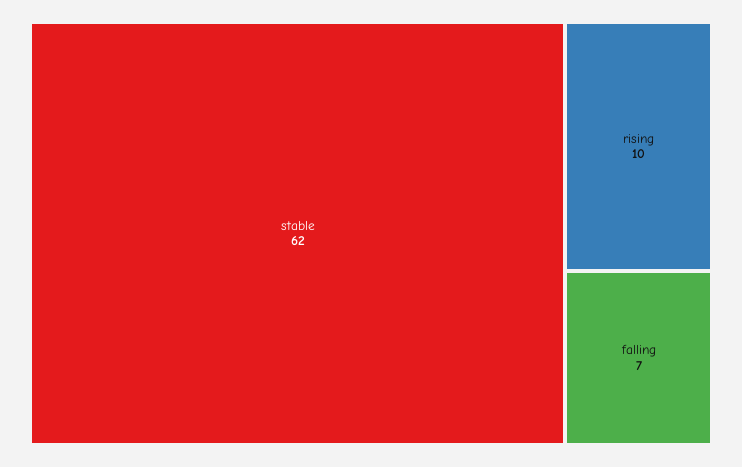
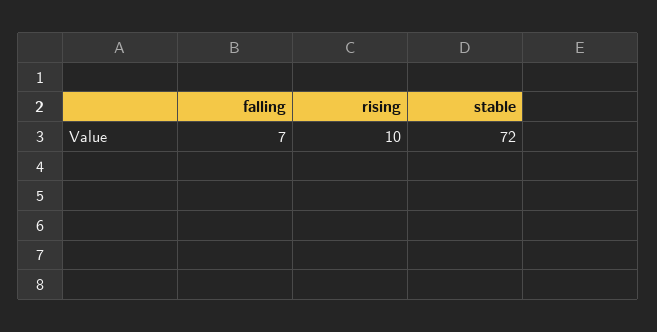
stable: 62 -> 72

